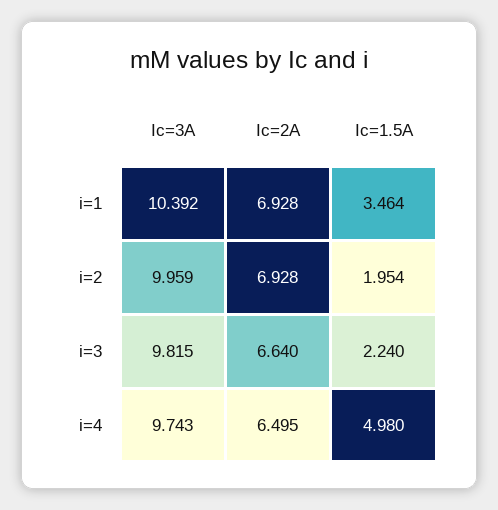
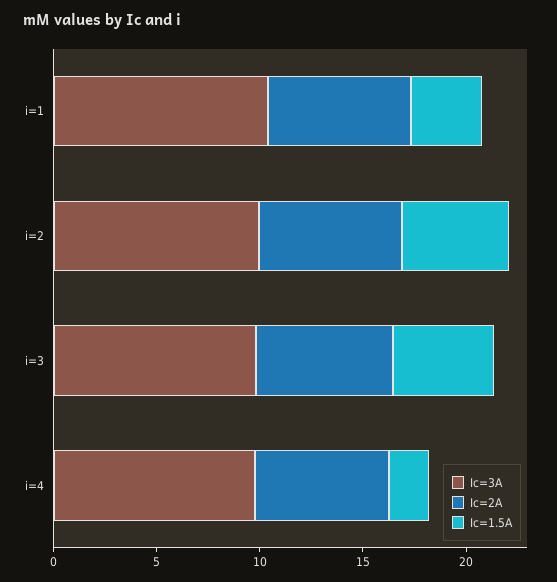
Ic=1.5A, i=2: 1.954 -> 5
Ic=1.5A, i=3: 2.24 -> 5
Ic=1.5A, i=4: 4.98 -> 2

